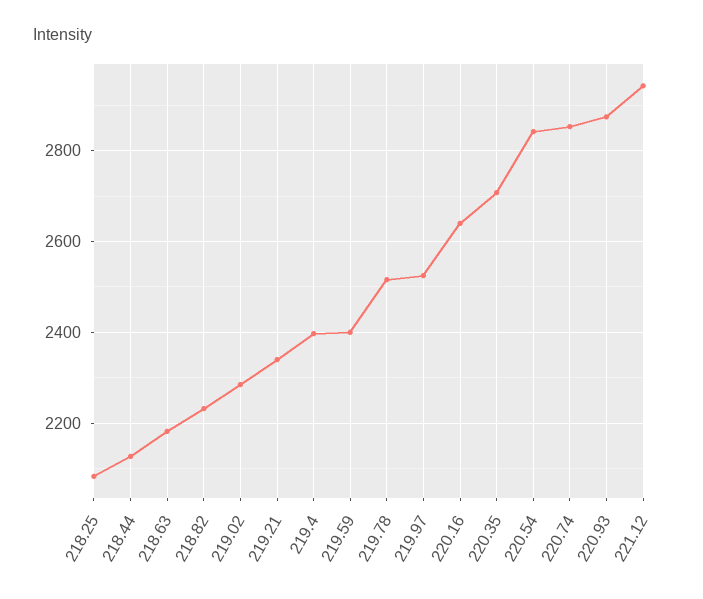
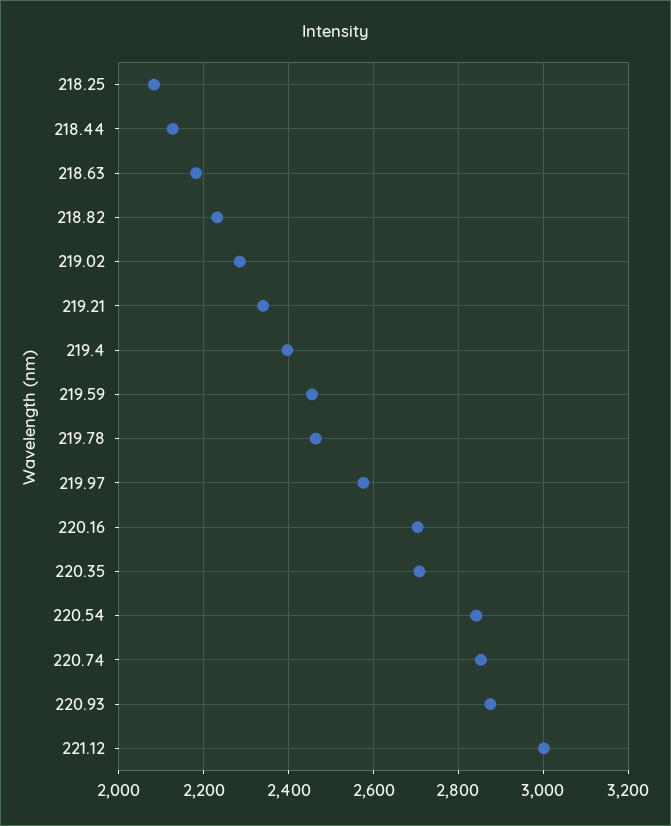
219.59: 2400 -> 2460
219.78: 2520 -> 2460
219.97: 2520 -> 2580
220.16: 2640 -> 2700
221.12: 2940 -> 3000

